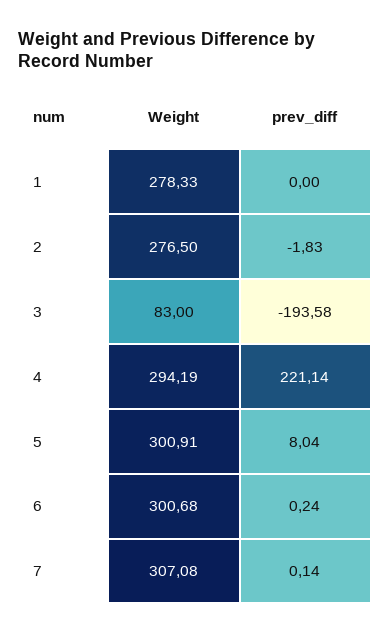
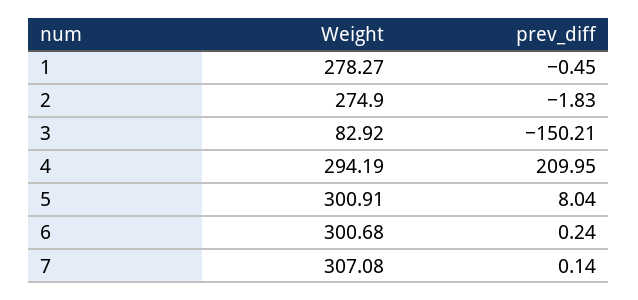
Weight, 1: 278.33 -> 278.27
prev_diff, 1: 0 -> -0.45
Weight, 2: 276.5 -> 274.9
Weight, 3: 83 -> 82.92
prev_diff, 3: -193.58 -> -150.21
prev_diff, 4: 221.14 -> 209.95

